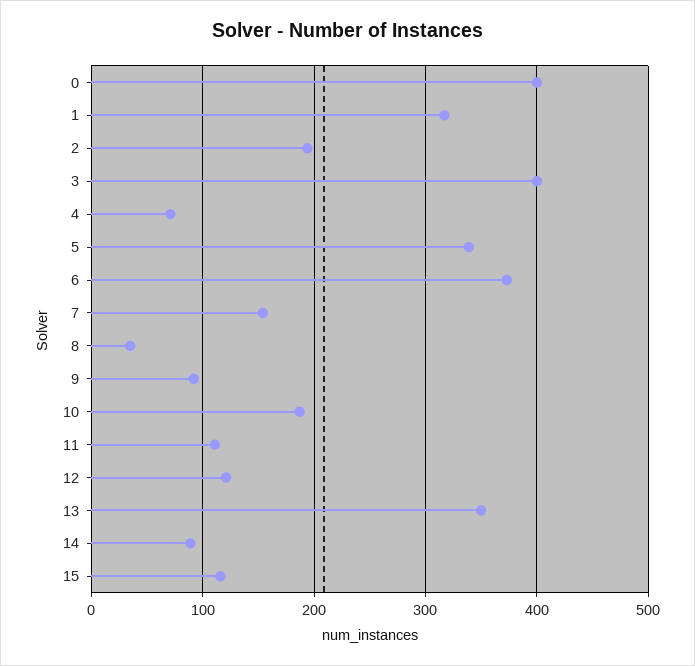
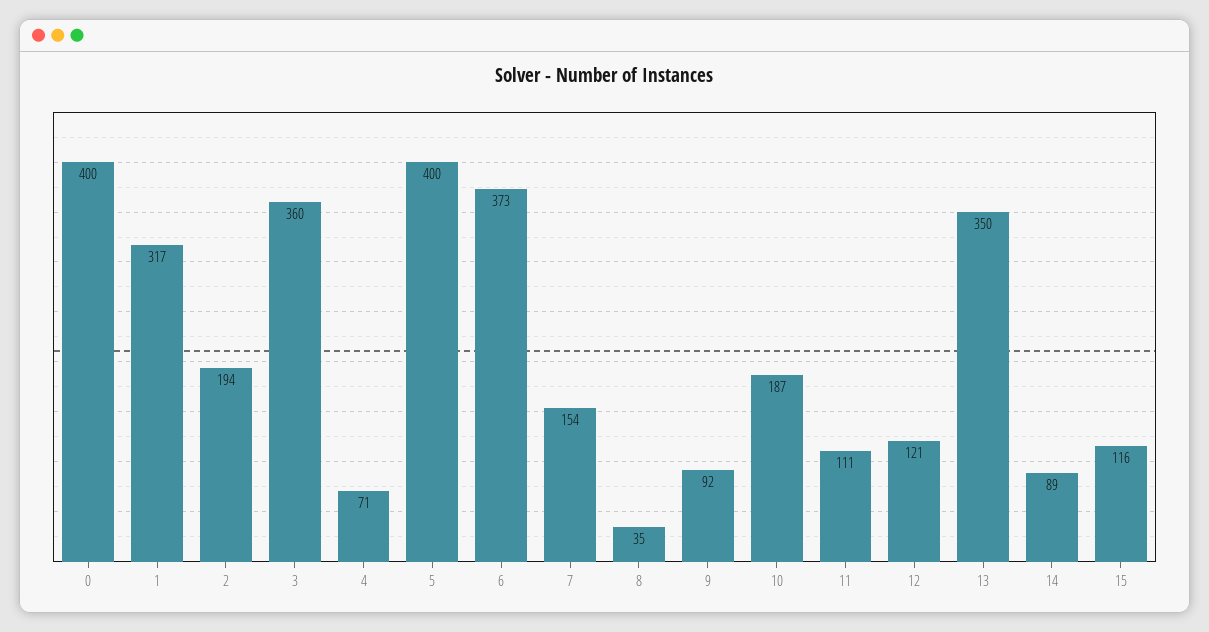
3: 400 -> 360
5: 340 -> 400

